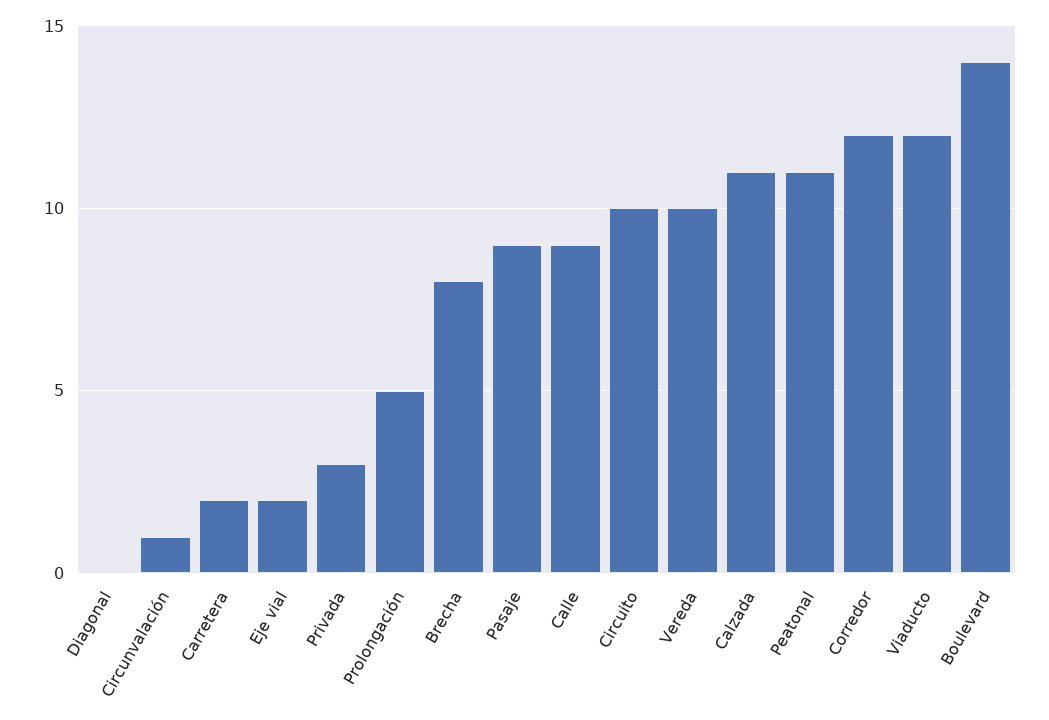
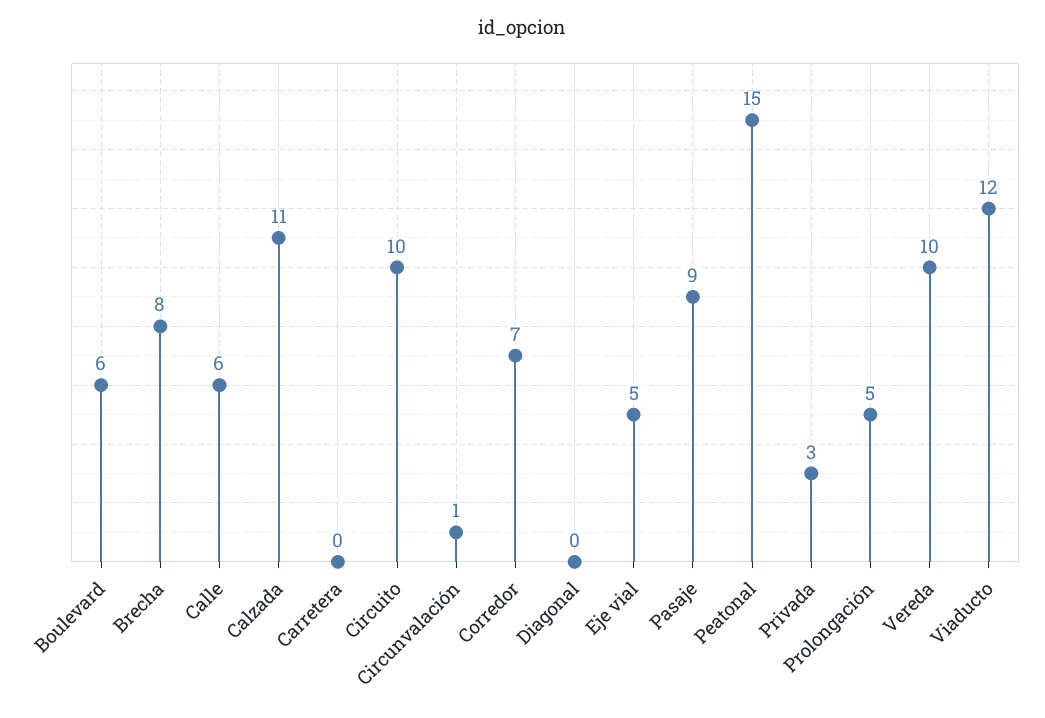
Carretera: 2 -> 0
Eje vial: 2 -> 5
Calle: 9 -> 6
Peatonal: 11 -> 15
Corredor: 12 -> 7
Boulevard: 14 -> 6

